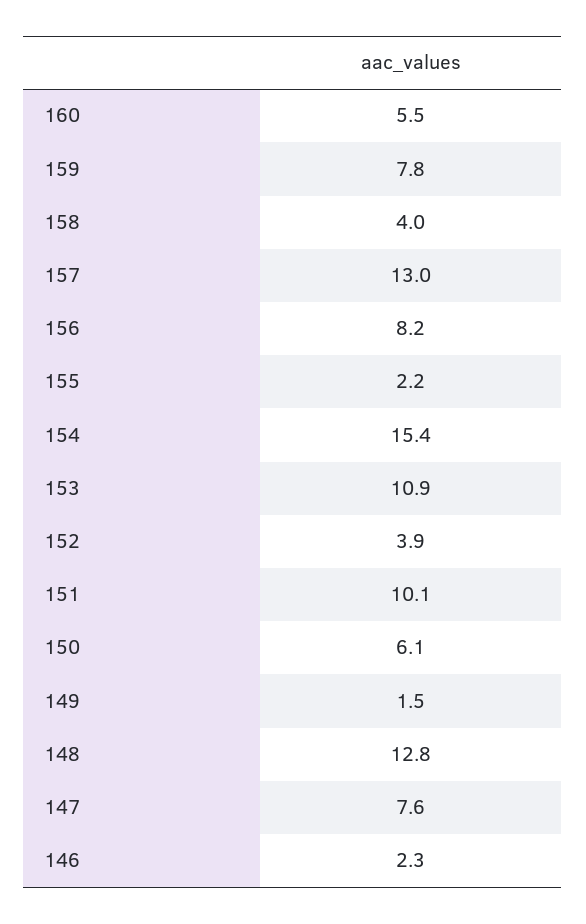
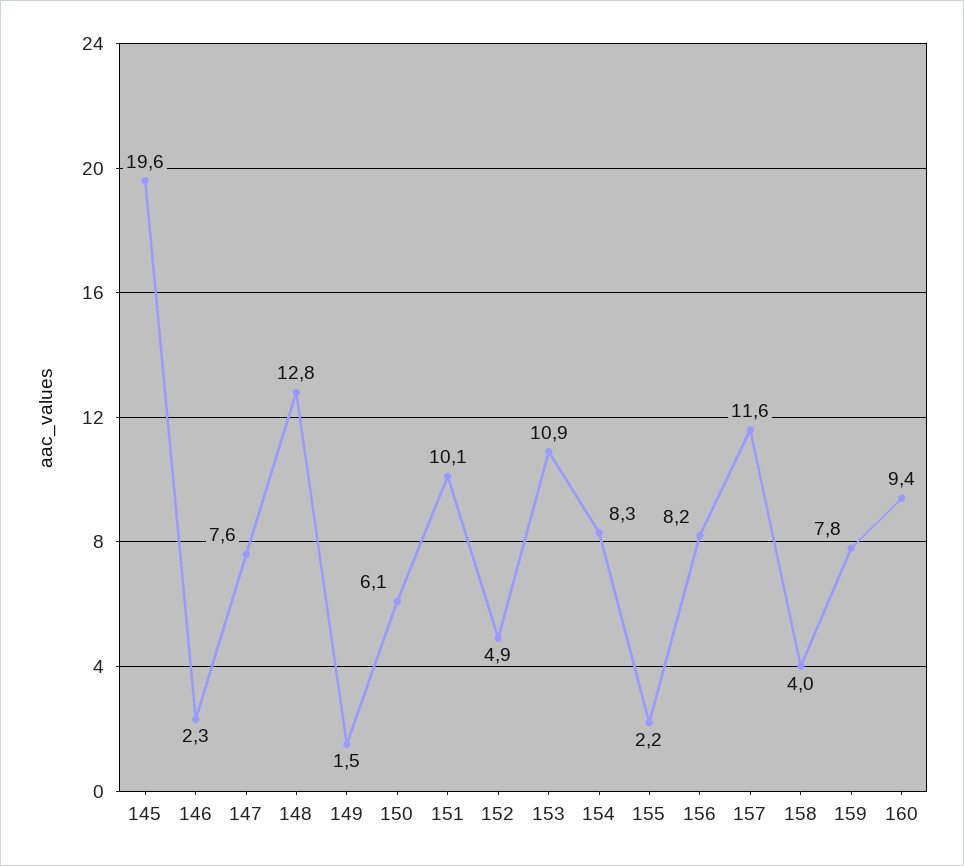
160: 5.5 -> 9.4
157: 13 -> 11.6
154: 15.4 -> 8.3
152: 3.9 -> 4.9
145: none -> 19.6

